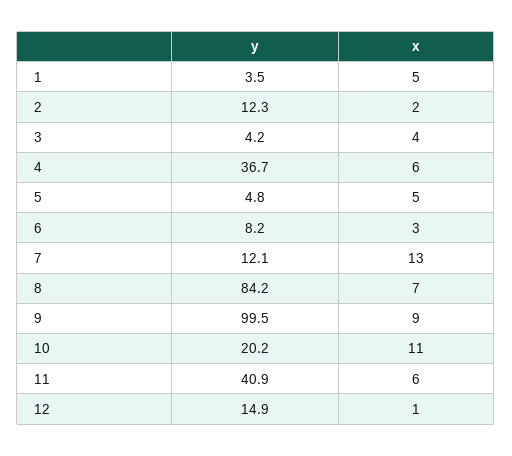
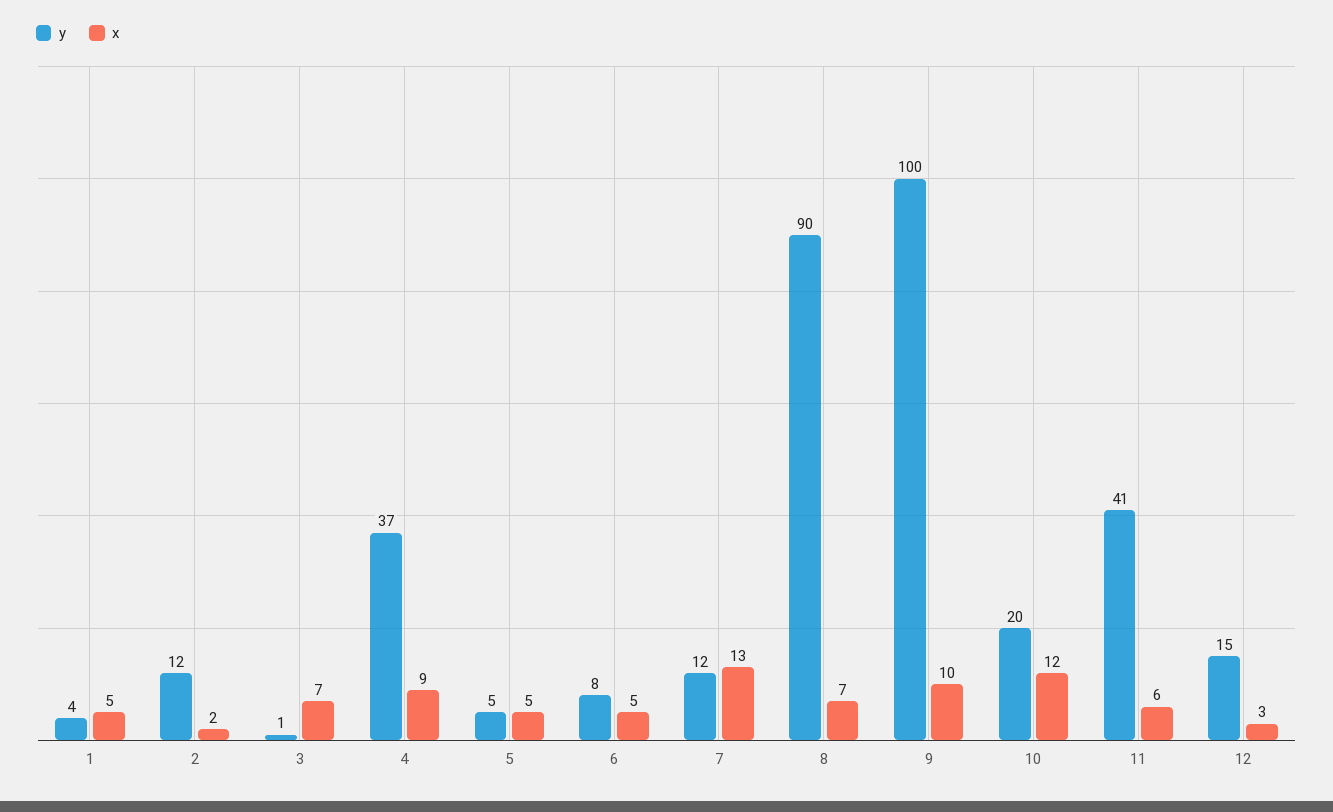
y, 3: 4.2 -> 1
x, 3: 4 -> 7
x, 4: 6 -> 9
x, 6: 3 -> 5
y, 8: 84.2 -> 90
x, 9: 9 -> 10
x, 10: 11 -> 12
x, 12: 1 -> 3

